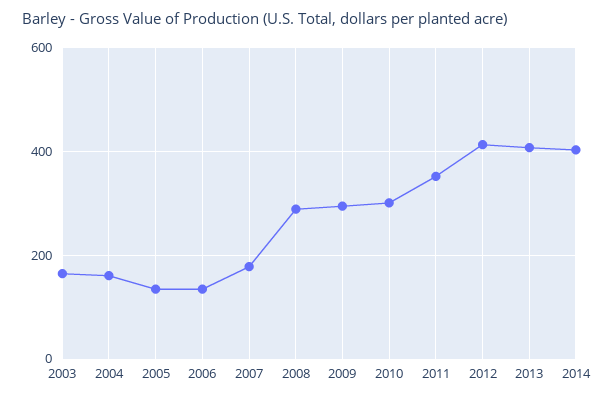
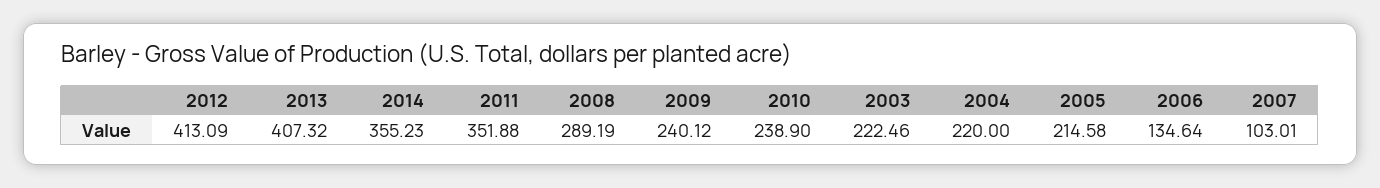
2003: 160 -> 222.46
2004: 160 -> 220
2005: 140 -> 214.58
2007: 180 -> 103.01
2009: 300 -> 240.12
2010: 300 -> 238.9
2014: 400 -> 355.23

